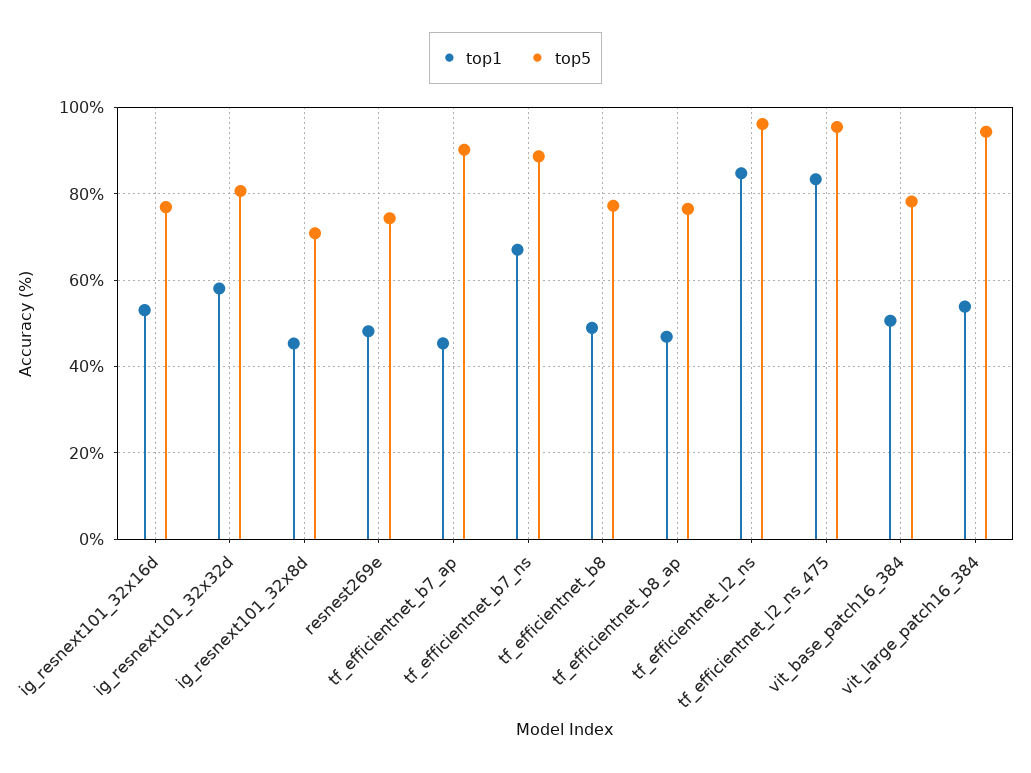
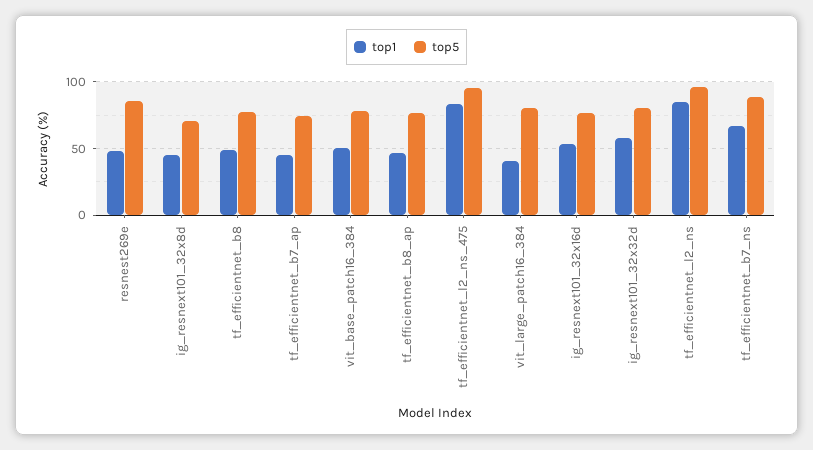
top5, resnest269e: 74 -> 85
top5, tf_efficientnet_b7_ap: 90 -> 75
top1, vit_large_patch16_384: 54 -> 40
top5, vit_large_patch16_384: 94 -> 80

